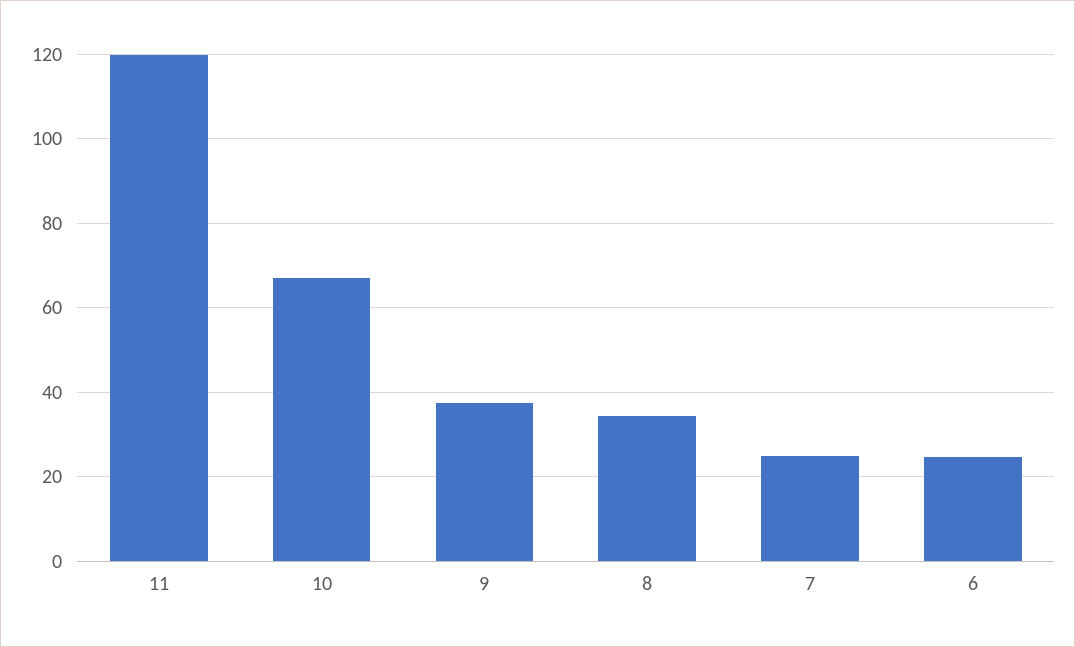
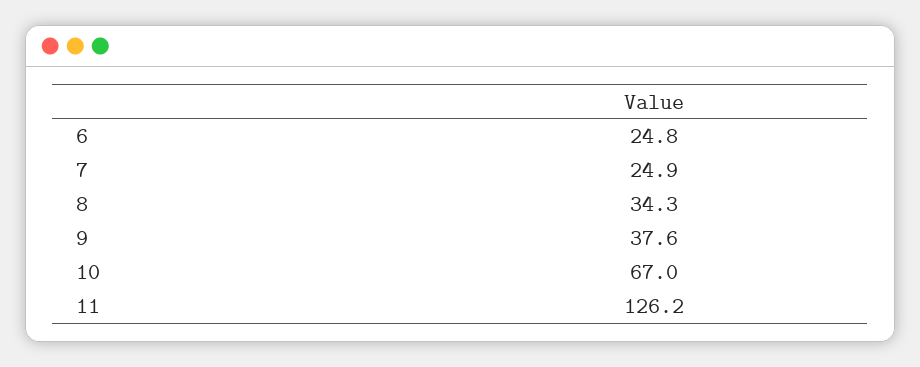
11: 120 -> 126.2

